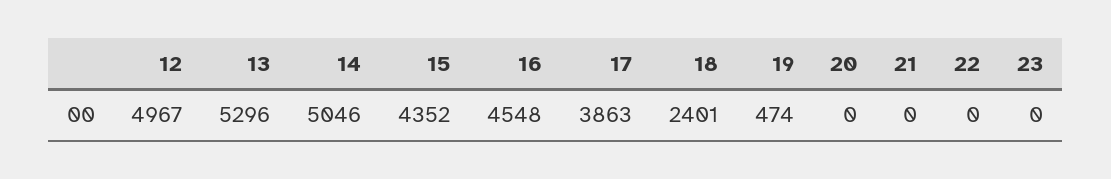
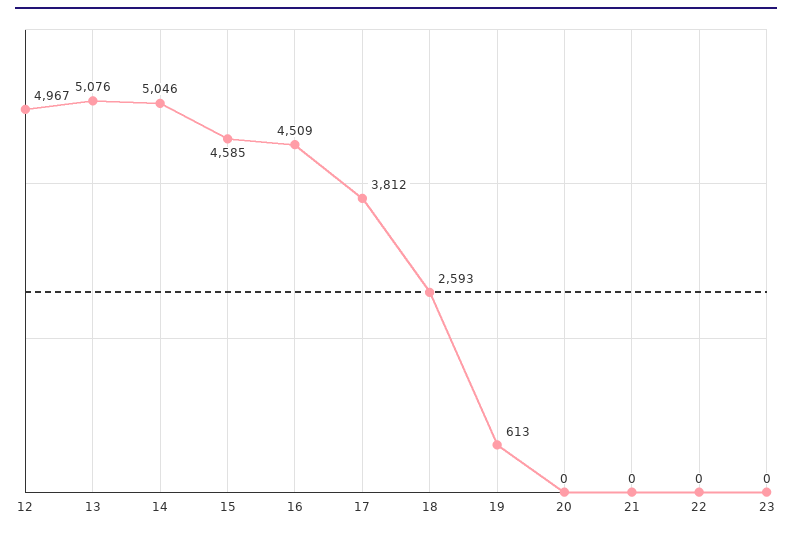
13: 5296 -> 5076
15: 4352 -> 4585
16: 4548 -> 4509
17: 3863 -> 3812
18: 2401 -> 2593
19: 474 -> 613

